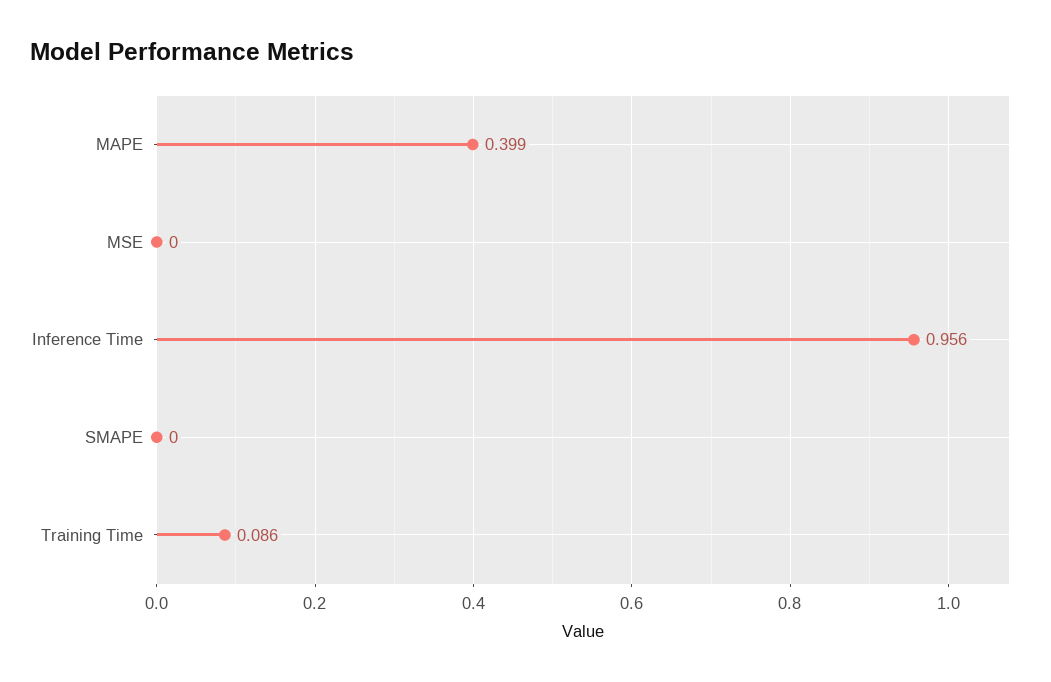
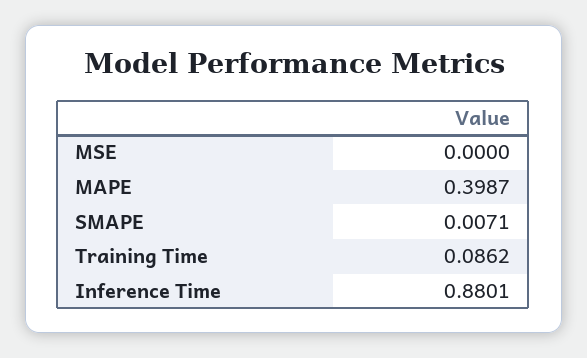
Inference Time: 0.956 -> 0.8801
SMAPE: 0 -> 0.0071

